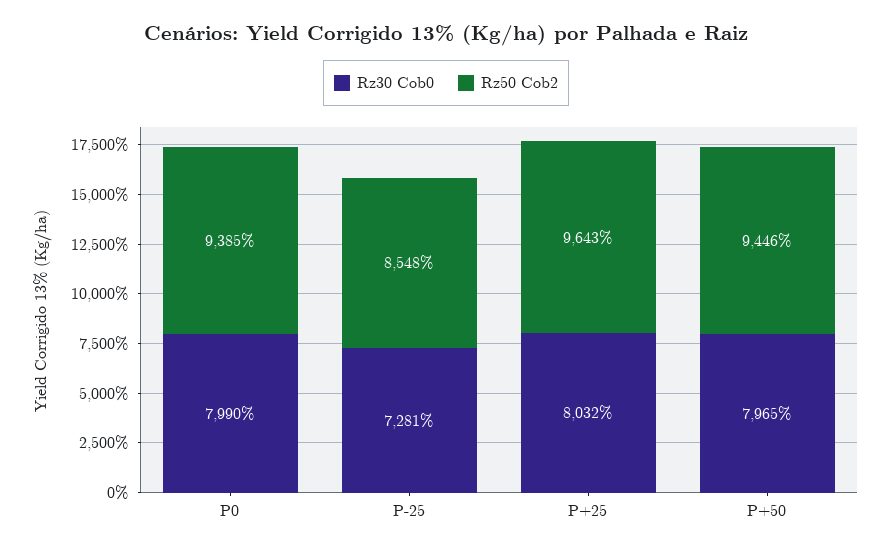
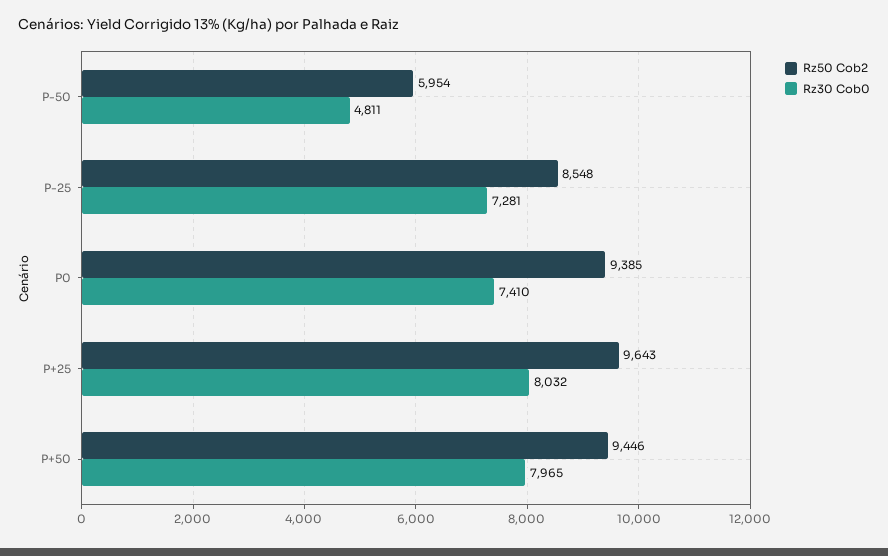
Rz30 Cob0, P0: 7990 -> 7410
Rz50 Cob2, P-50: none -> 5954
Rz30 Cob0, P-50: none -> 4811

